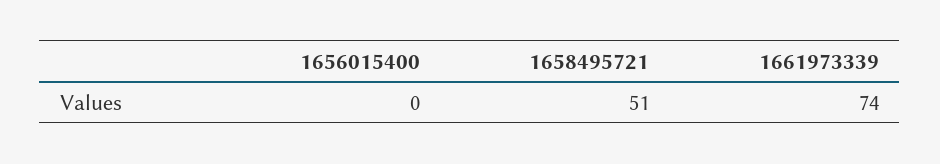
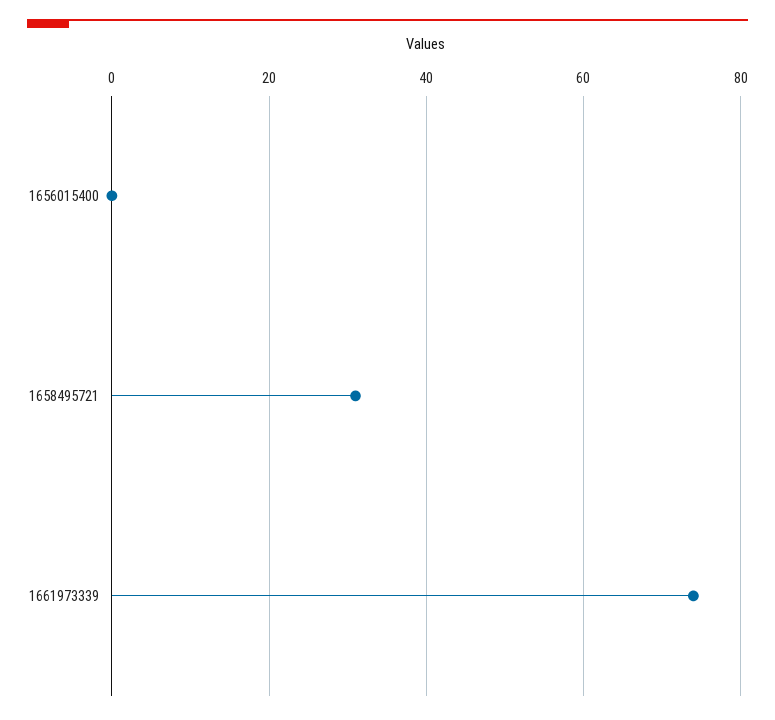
1658495721: 51 -> 30

